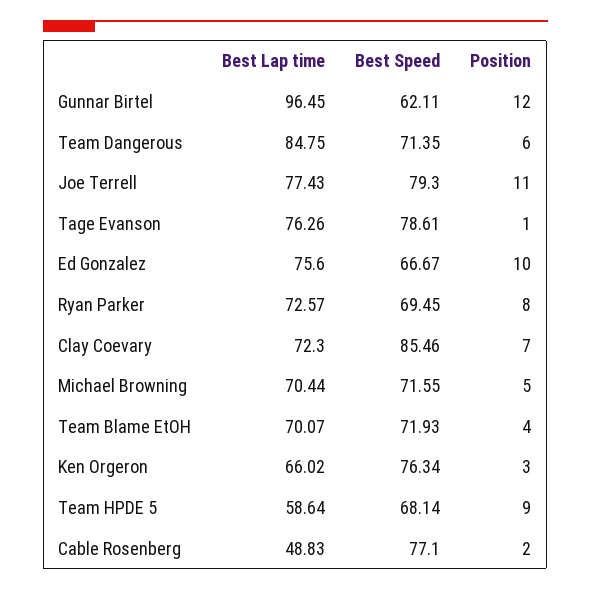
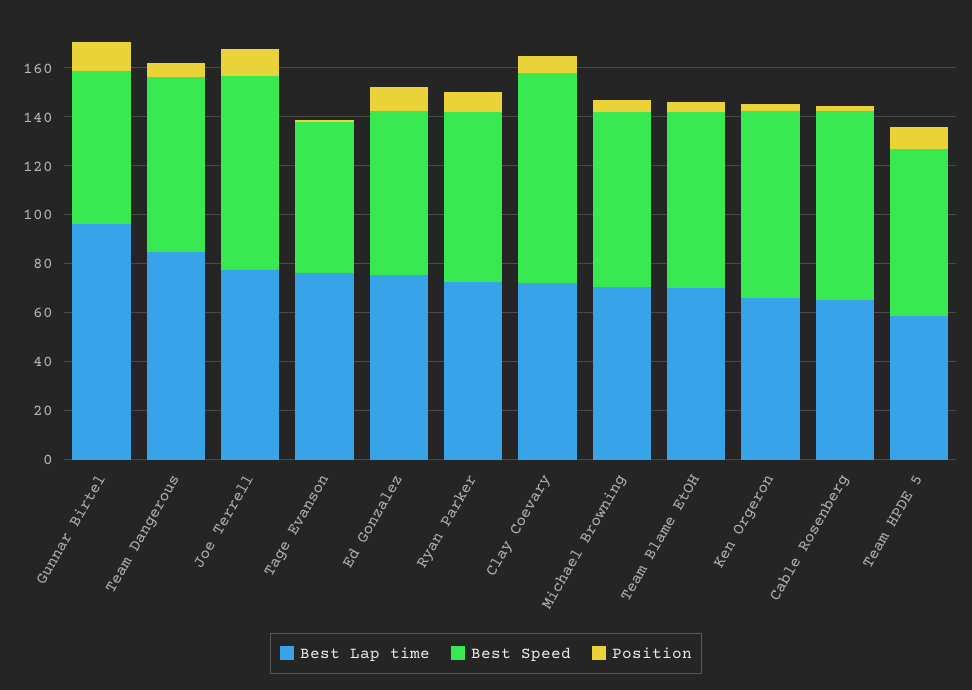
Best Speed, Tage Evanson: 78.61 -> 60
Best Lap time, Cable Rosenberg: 48.83 -> 65

